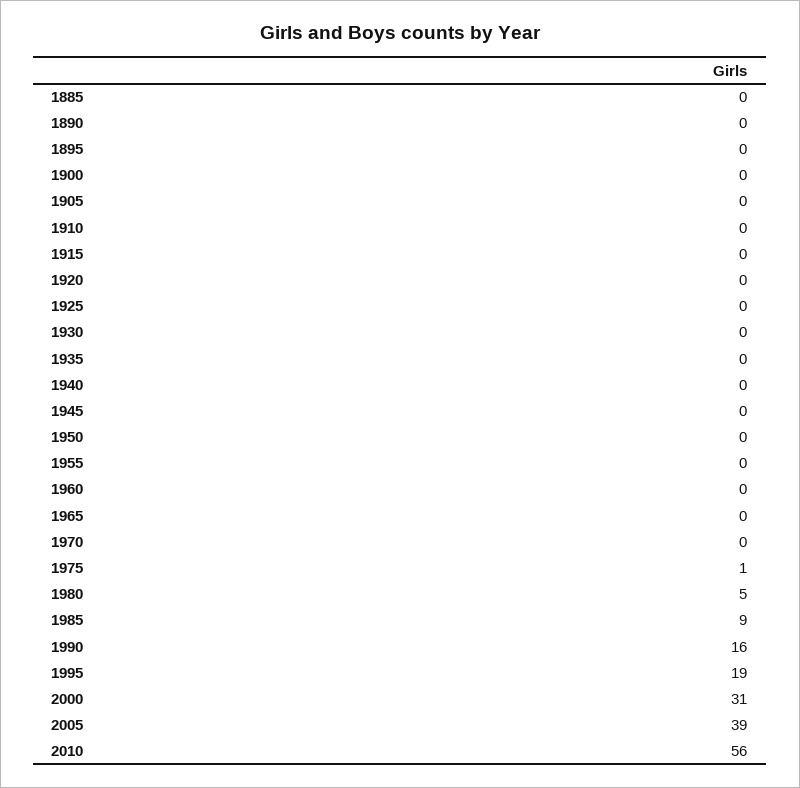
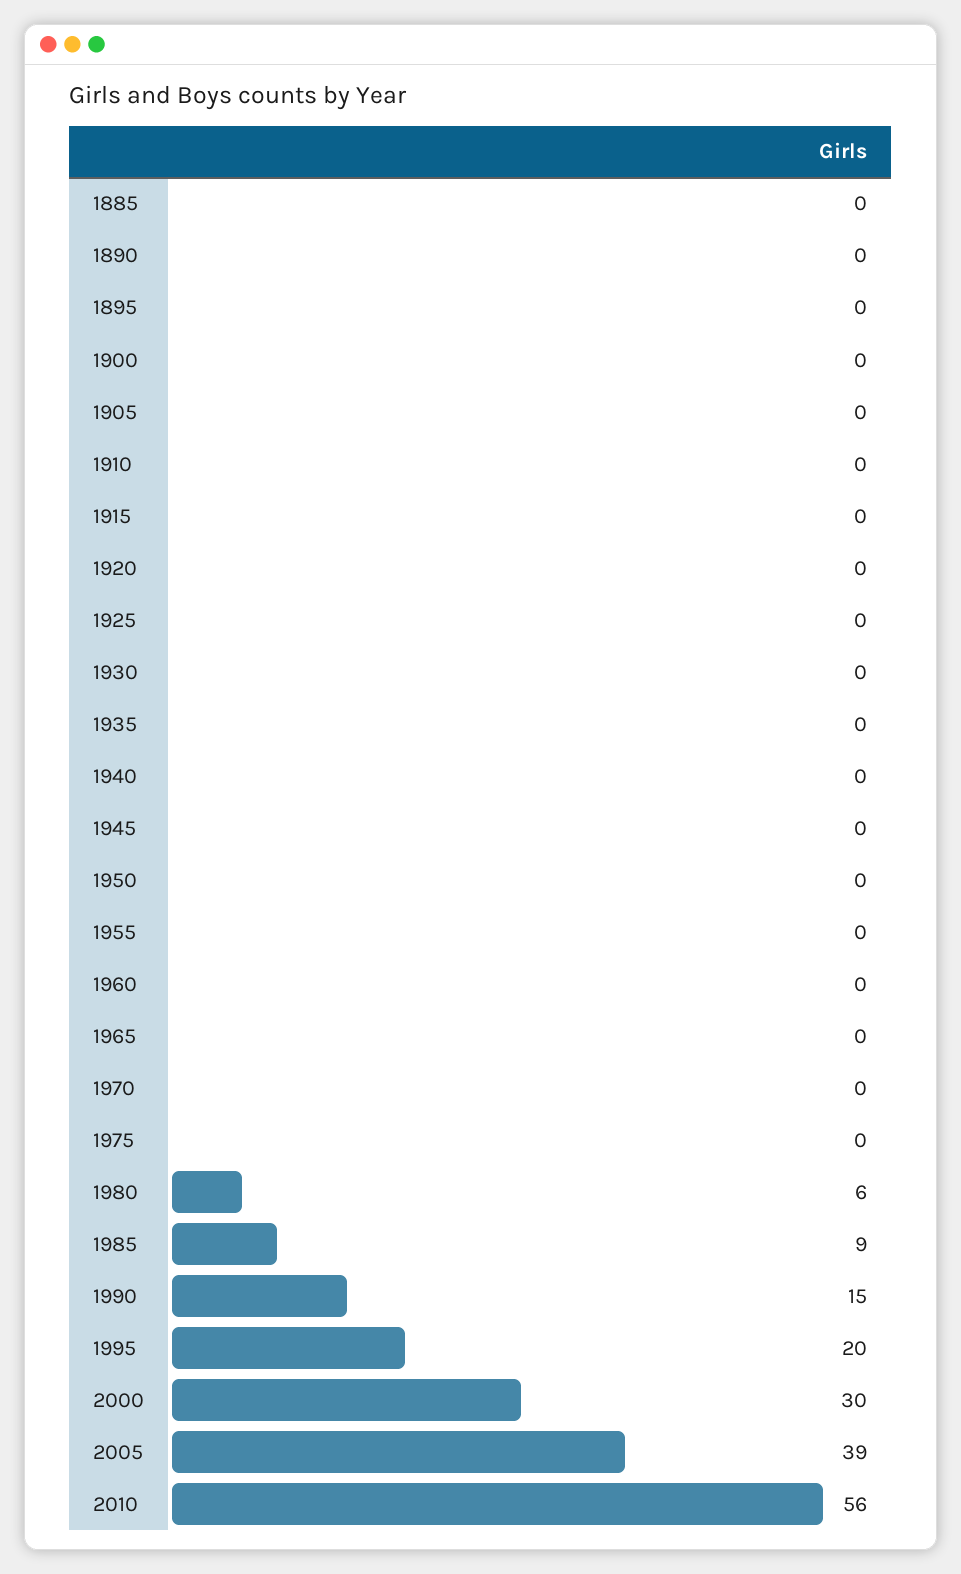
1975: 1 -> 0
1980: 5 -> 6
1990: 16 -> 15
1995: 19 -> 20
2000: 31 -> 30

